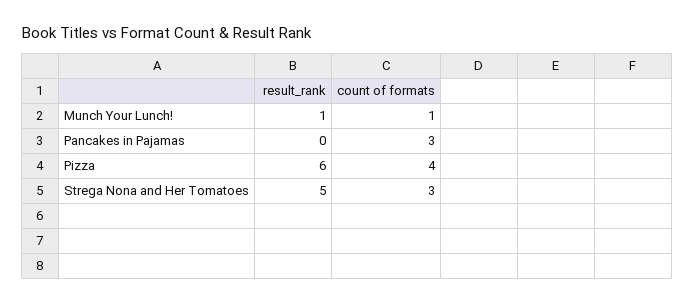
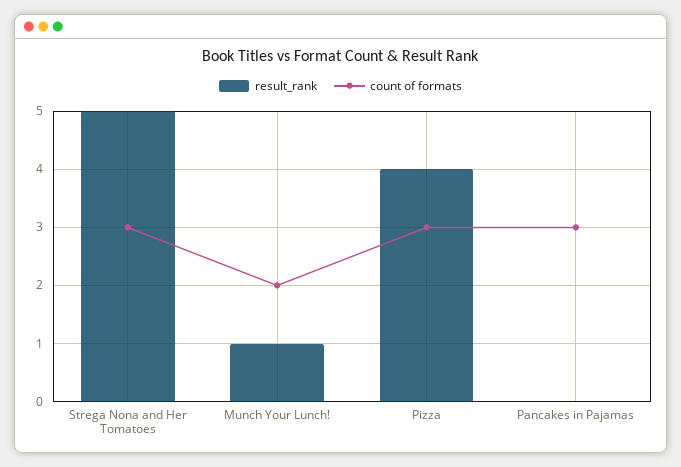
count of formats, Munch Your Lunch!: 1 -> 2
result_rank, Pizza: 6 -> 4
count of formats, Pizza: 4 -> 3

